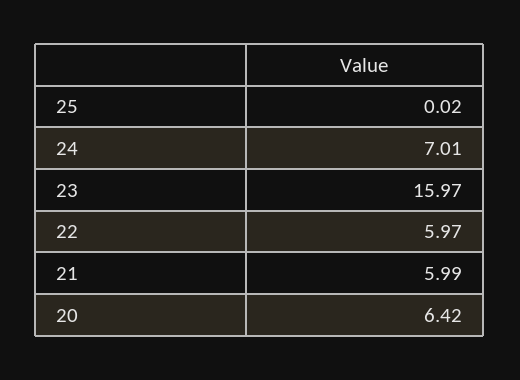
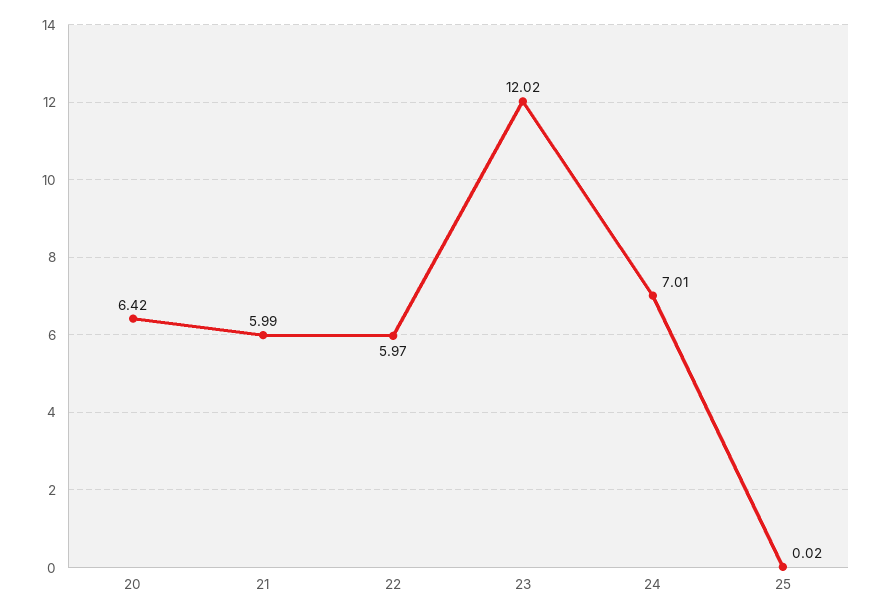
23: 15.97 -> 12.02

